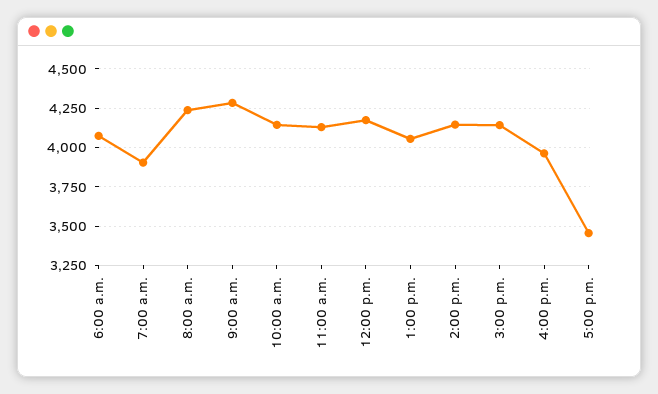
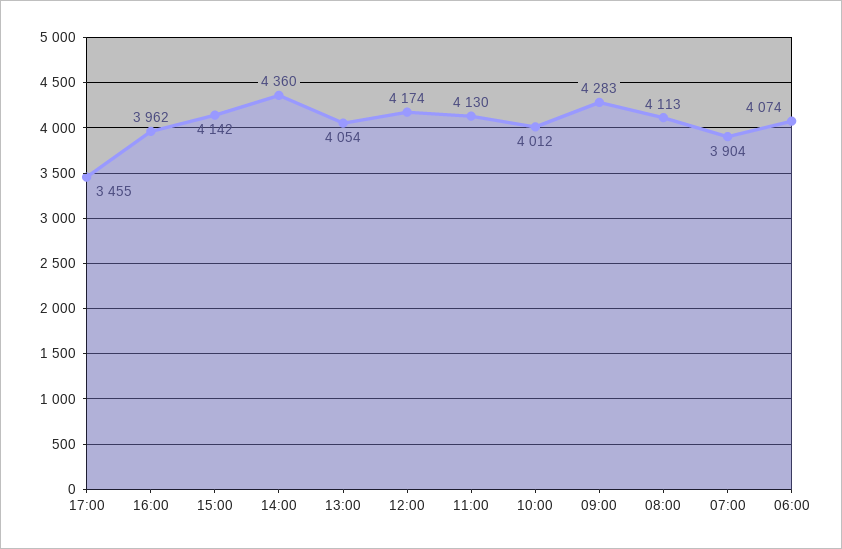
8:00 a.m.: 4250 -> 4113
10:00 a.m.: 4150 -> 4012
2:00 p.m.: 4150 -> 4360

